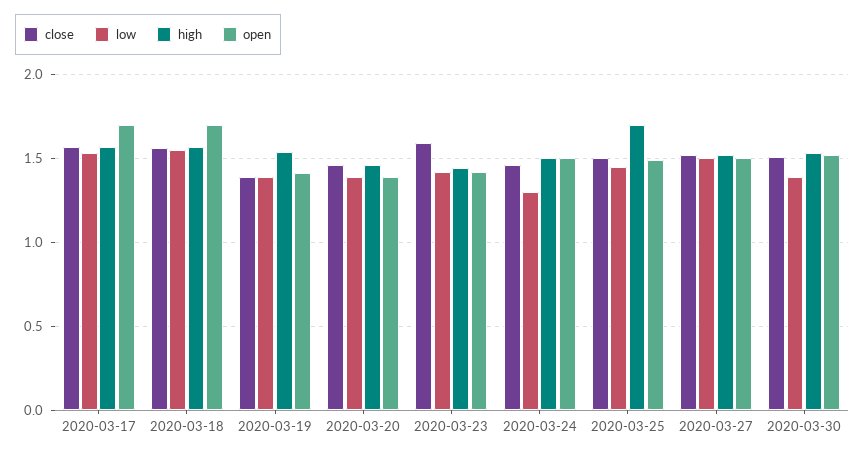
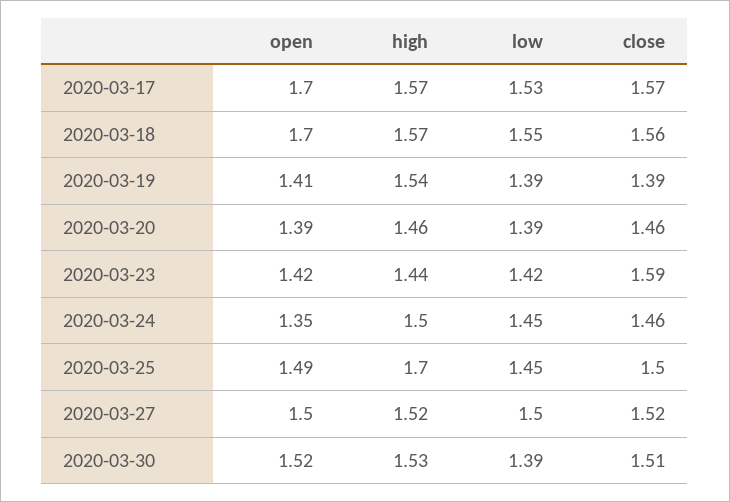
low, 2020-03-24: 1.3 -> 1.45
open, 2020-03-24: 1.5 -> 1.35

